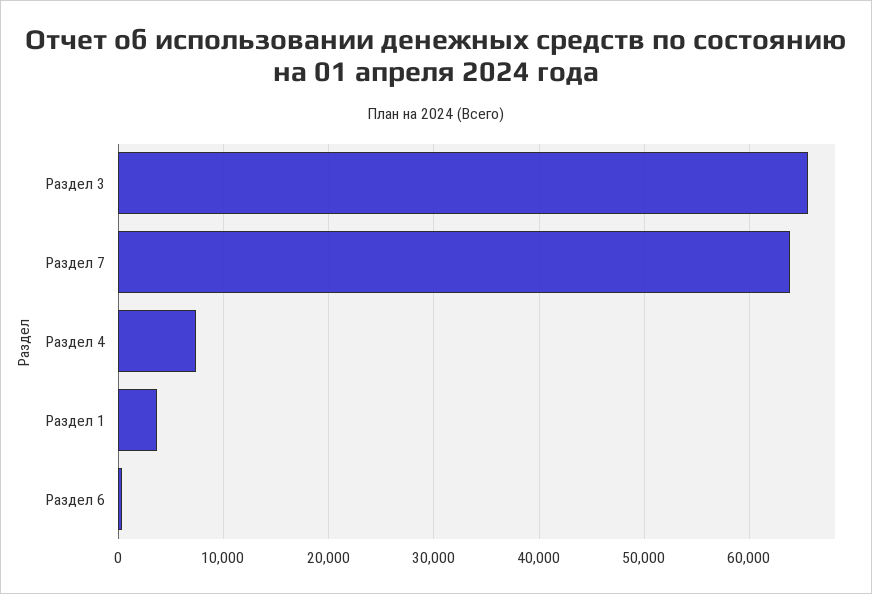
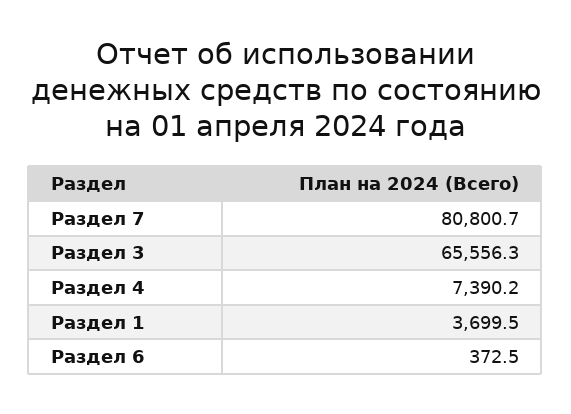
Раздел 7: 64000 -> 80800.7

